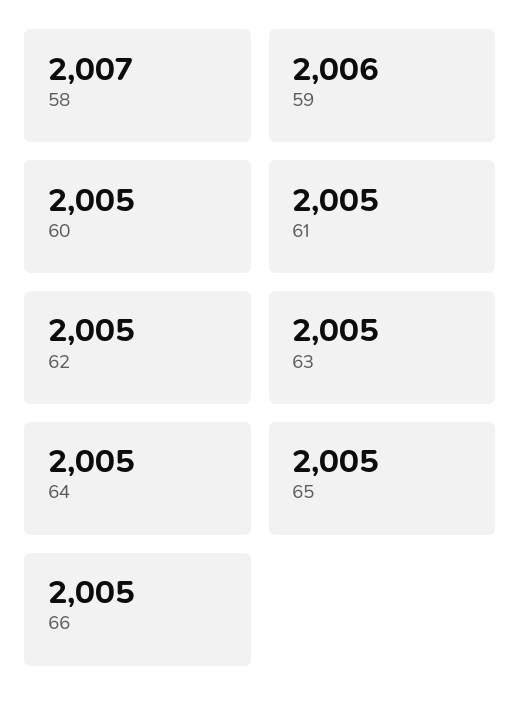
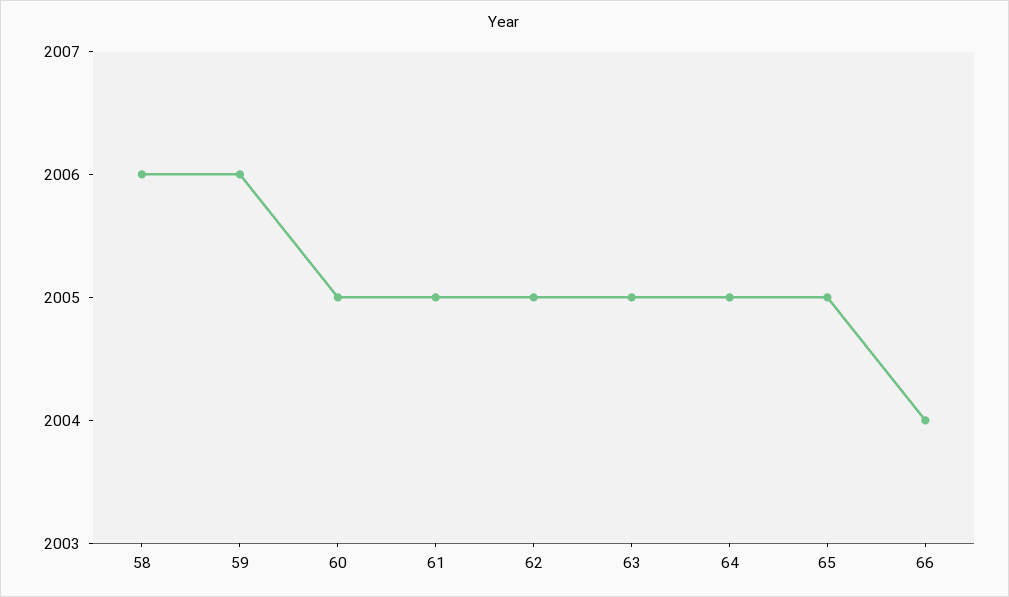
58: 2007 -> 2006
66: 2005 -> 2004

